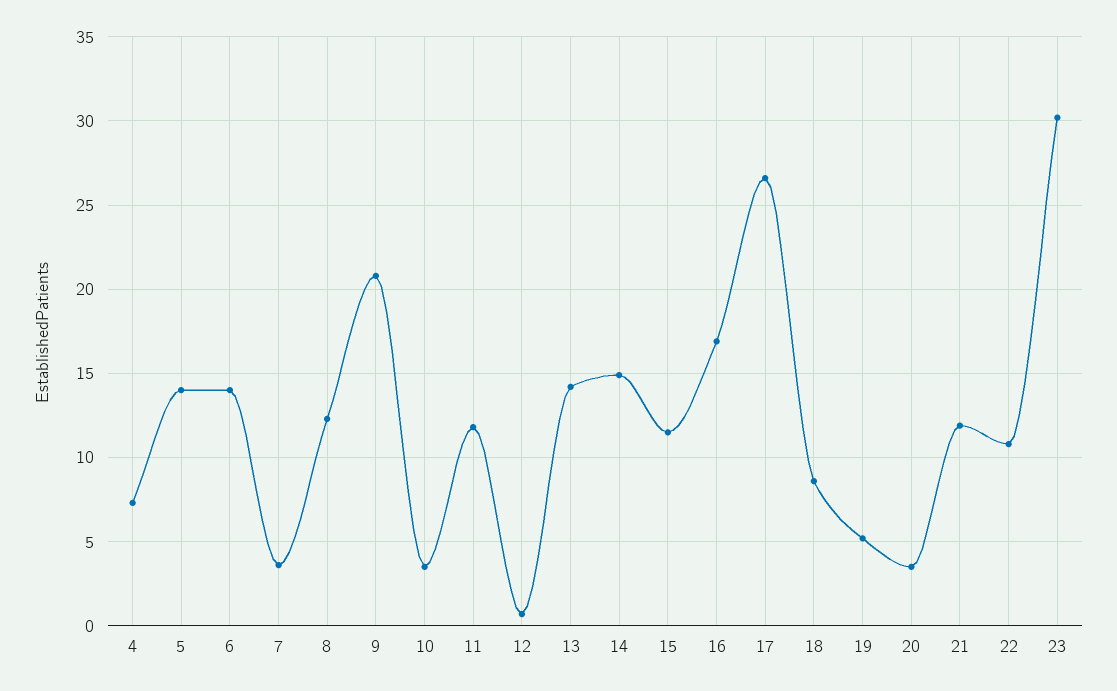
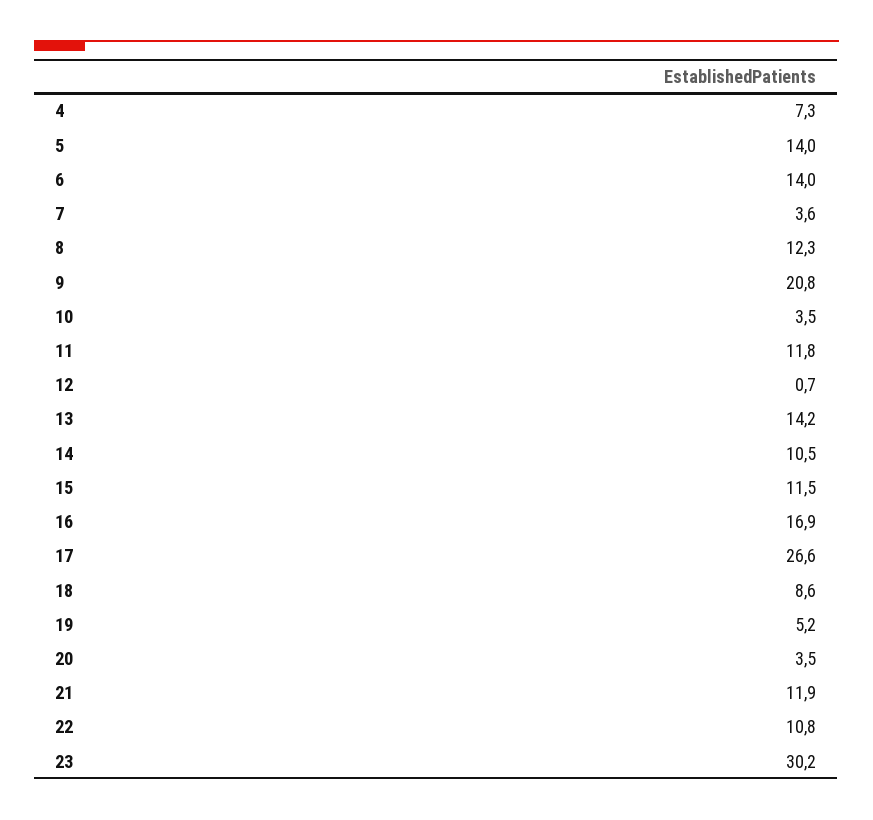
14: 15 -> 10.5

